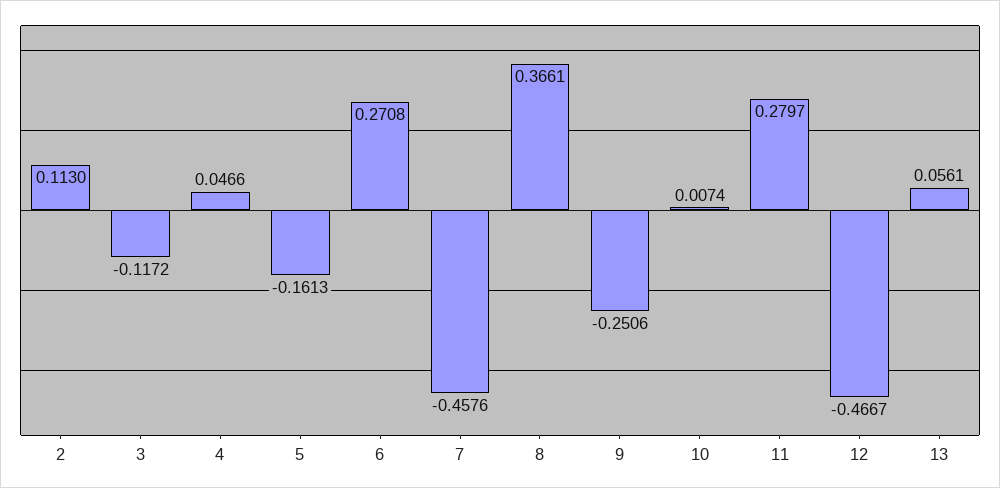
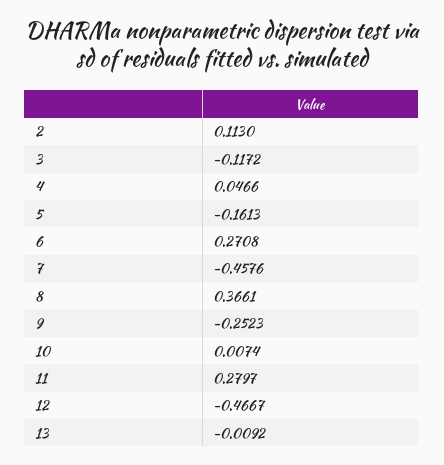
9: -0.2506 -> -0.2523
13: 0.0561 -> -0.0092

